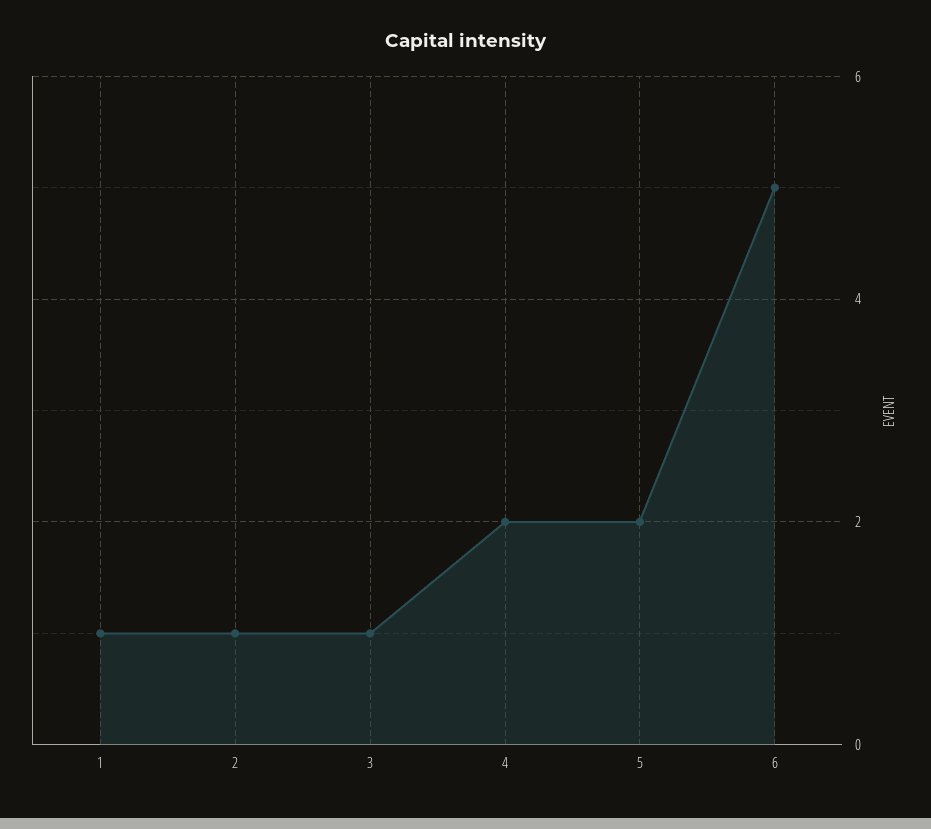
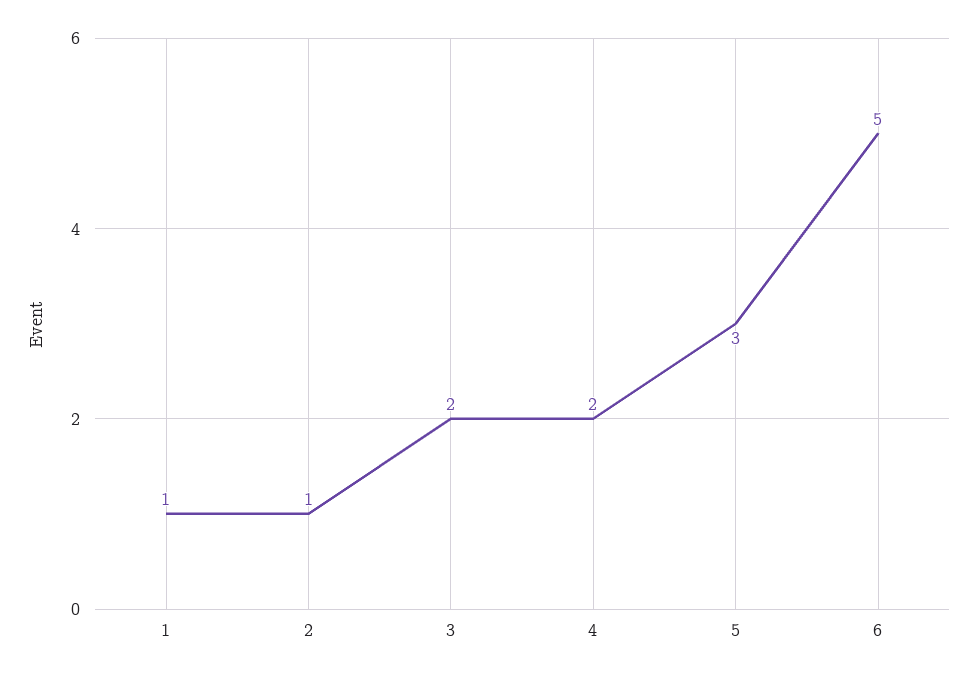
3: 1 -> 2
5: 2 -> 3

